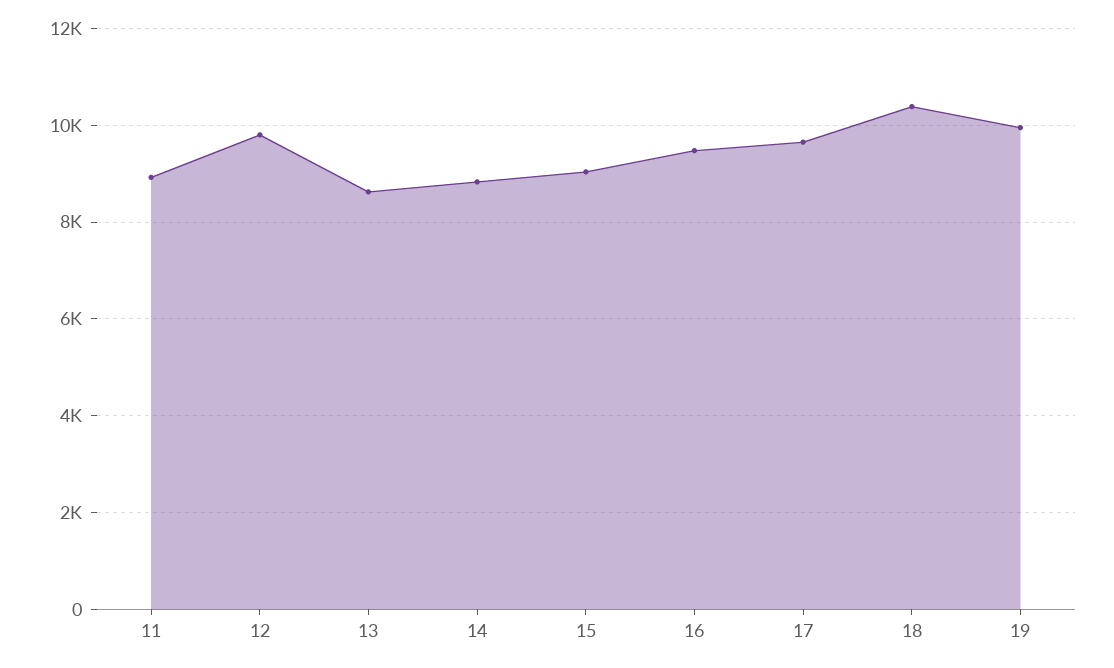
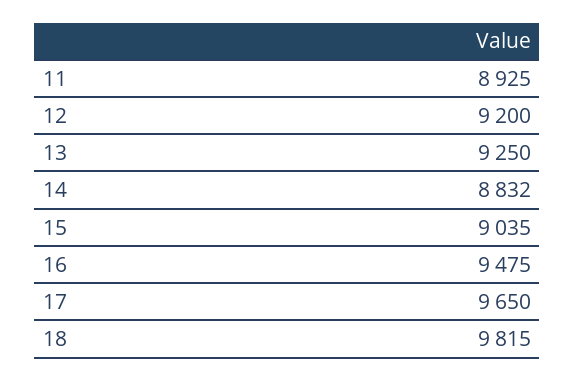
12: 9800 -> 9200
13: 8600 -> 9250
18: 10400 -> 9815
19: 10000 -> none

